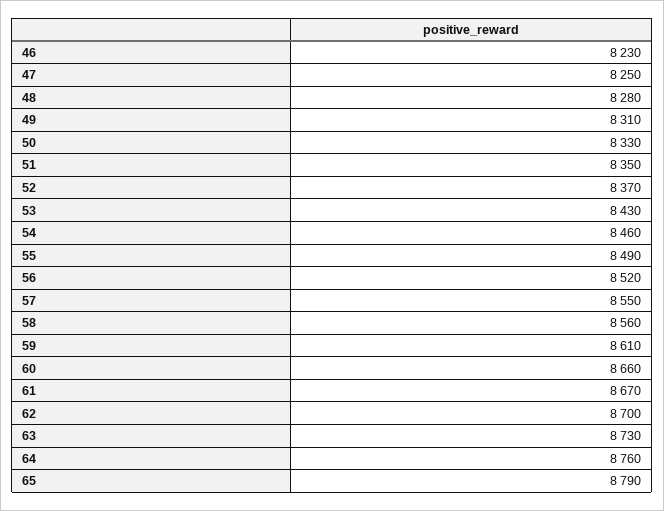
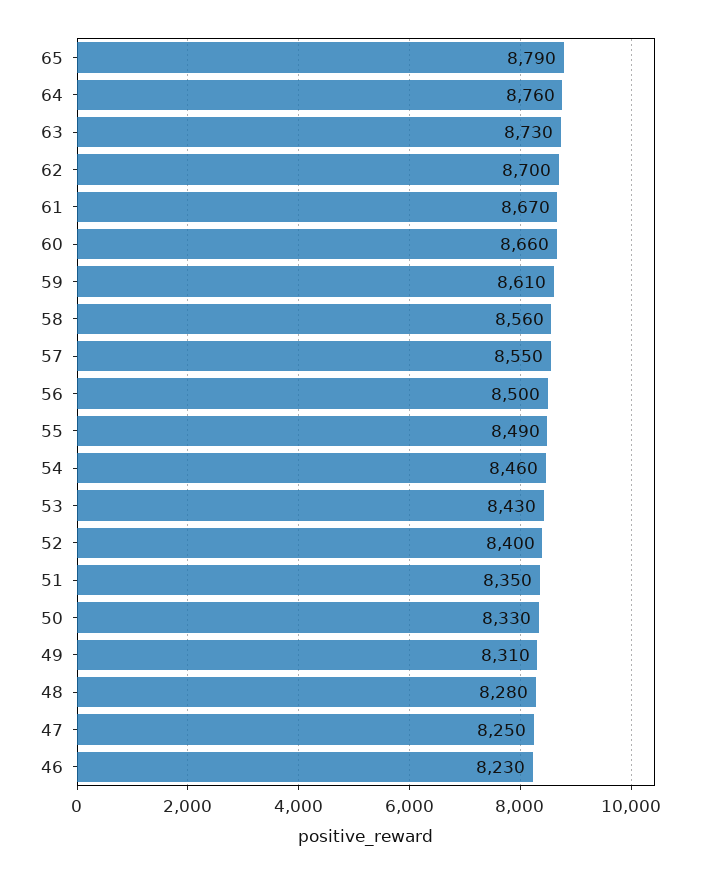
52: 8370 -> 8400
56: 8520 -> 8500

